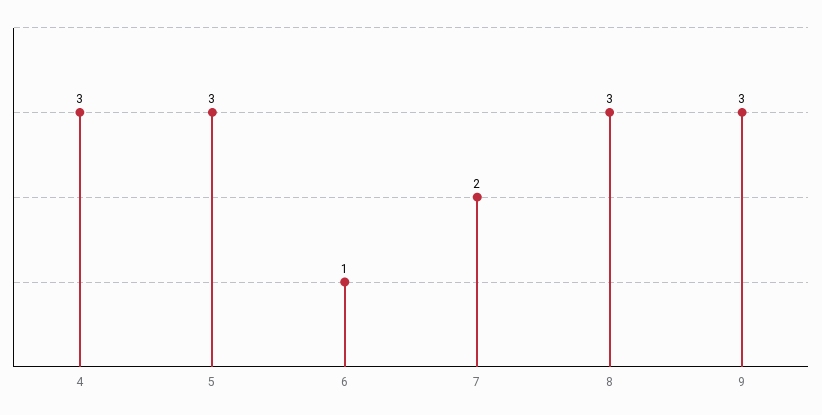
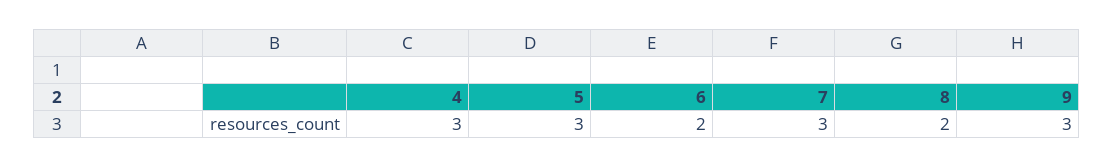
6: 1 -> 2
7: 2 -> 3
8: 3 -> 2

